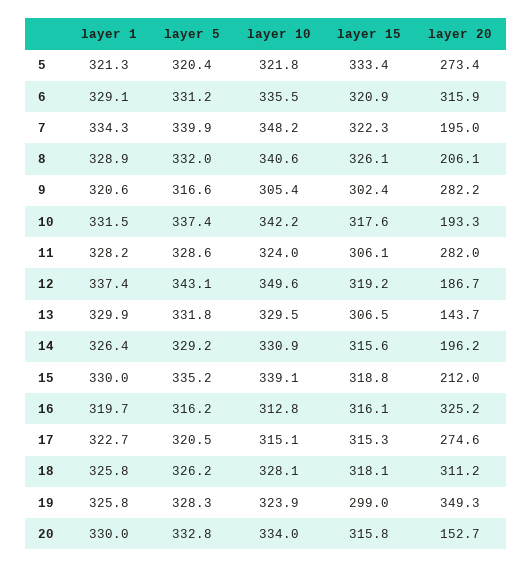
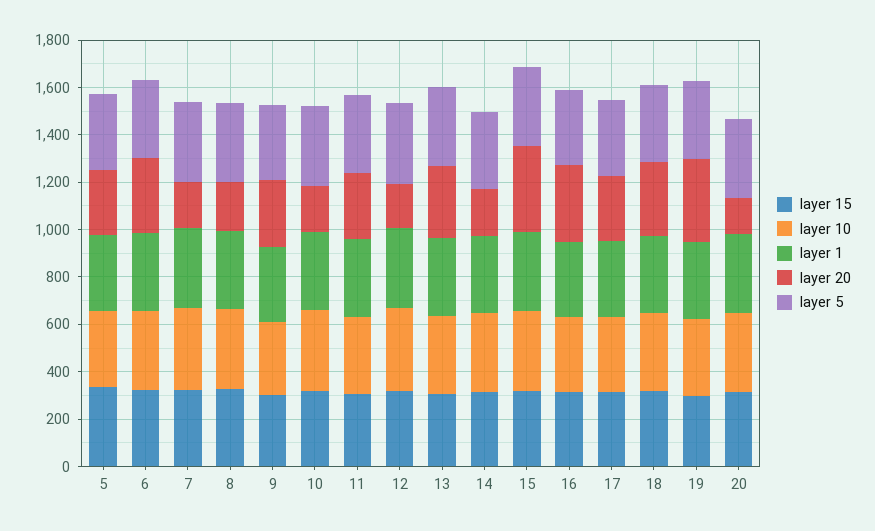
layer 20, 13: 143.7 -> 300
layer 20, 15: 212 -> 350

